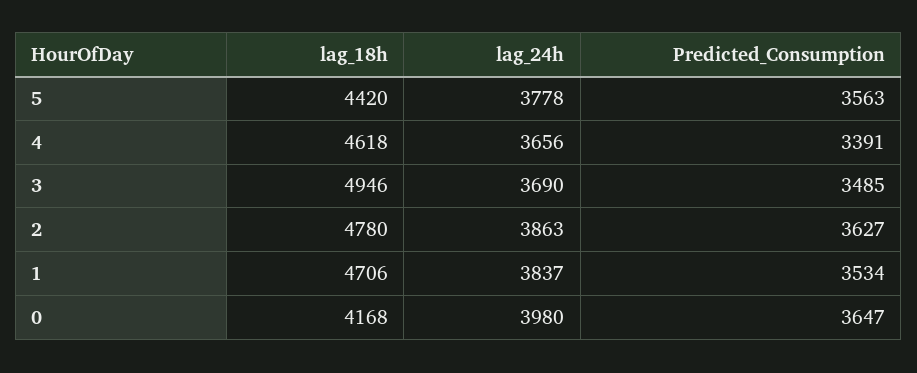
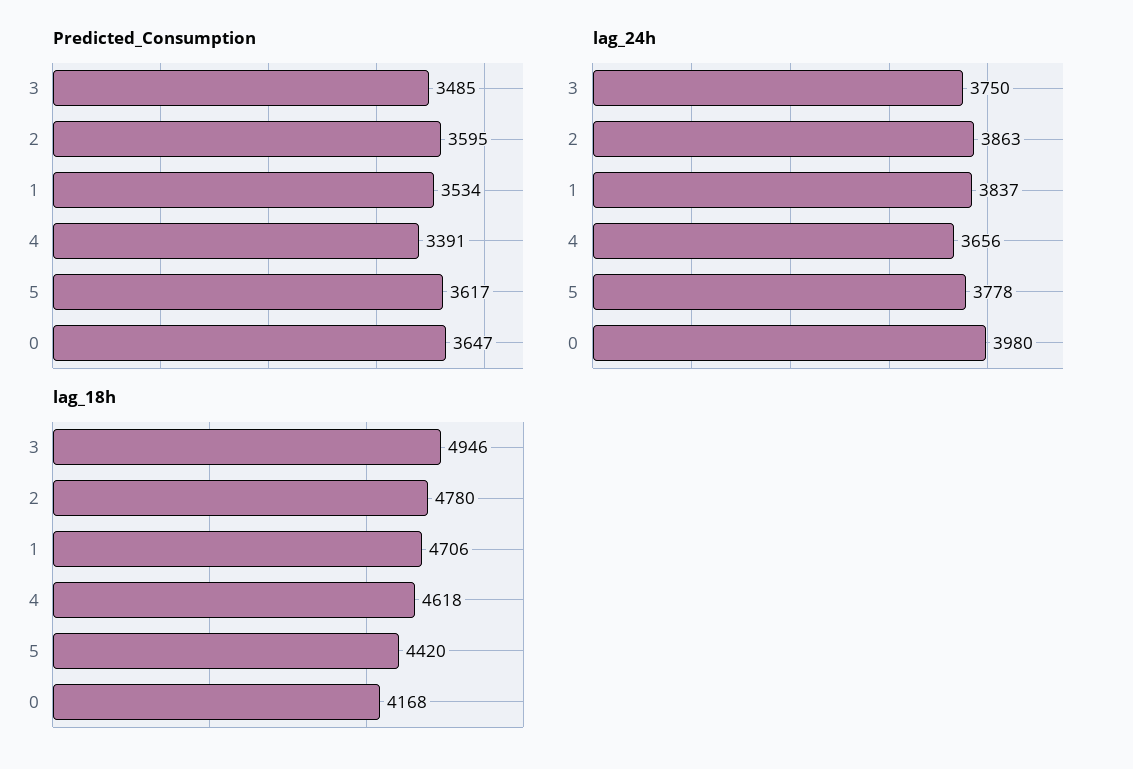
Predicted_Consumption, 5: 3563 -> 3617
lag_24h, 3: 3690 -> 3750
Predicted_Consumption, 2: 3627 -> 3595

